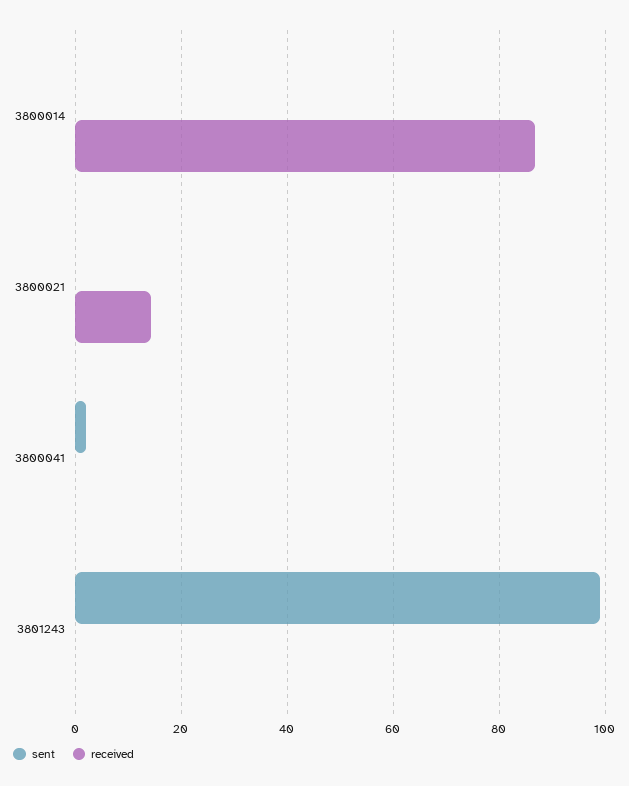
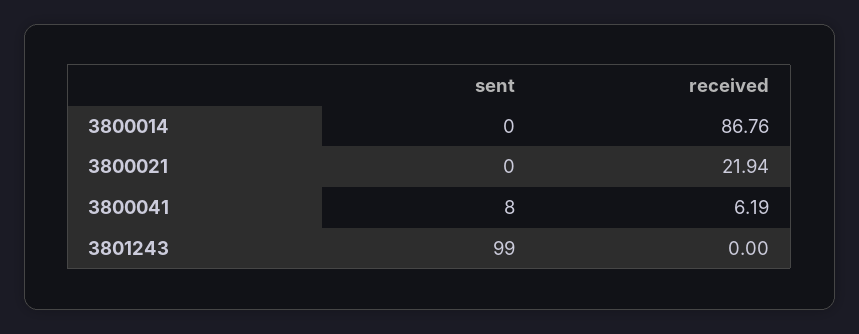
received, 3800021: 14 -> 21.94
sent, 3800041: 2 -> 8
received, 3800041: 0 -> 6.19

